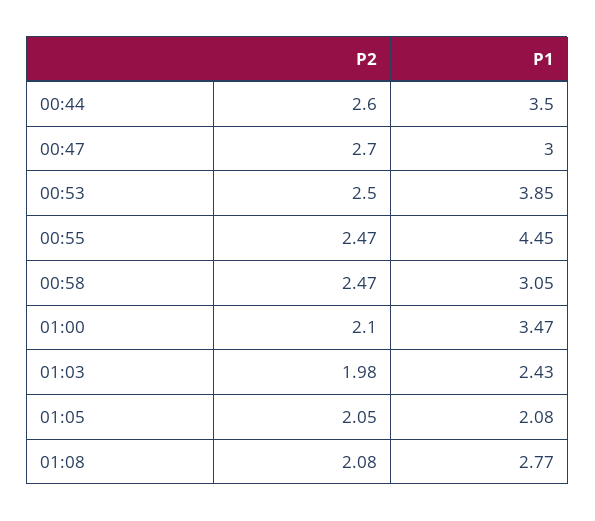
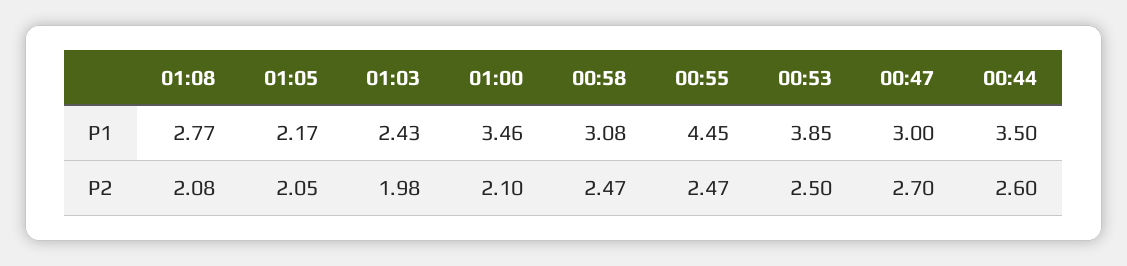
P1, 00:58: 3.05 -> 3.08
P1, 01:00: 3.47 -> 3.46
P1, 01:05: 2.08 -> 2.17

